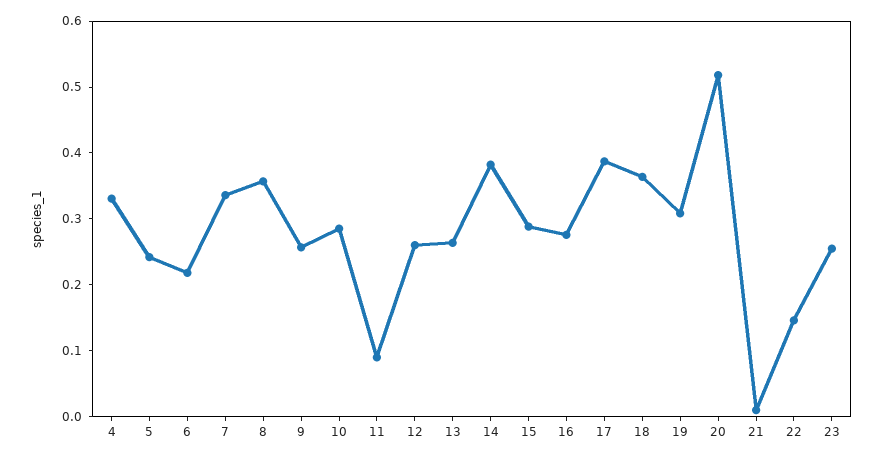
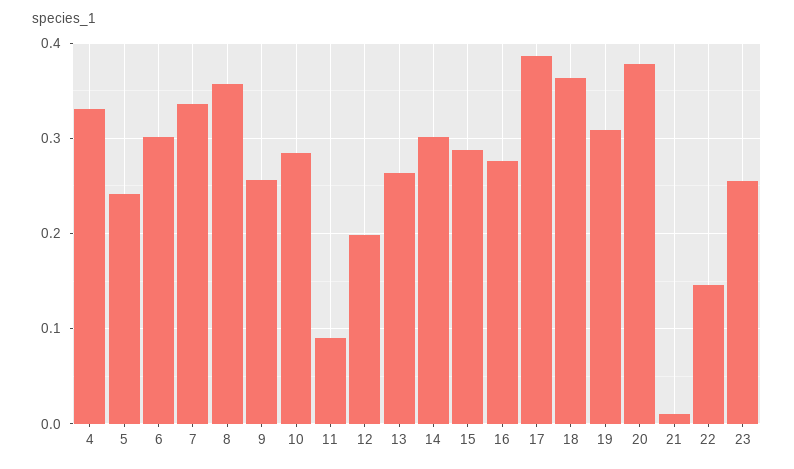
6: 0.22 -> 0.3
12: 0.26 -> 0.2
14: 0.38 -> 0.3
20: 0.52 -> 0.38

